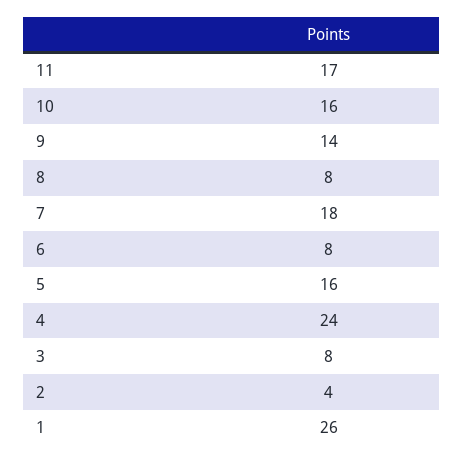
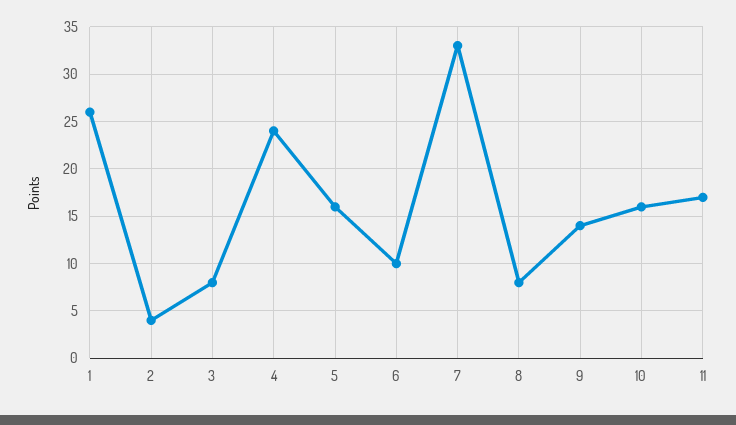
7: 18 -> 33
6: 8 -> 10

